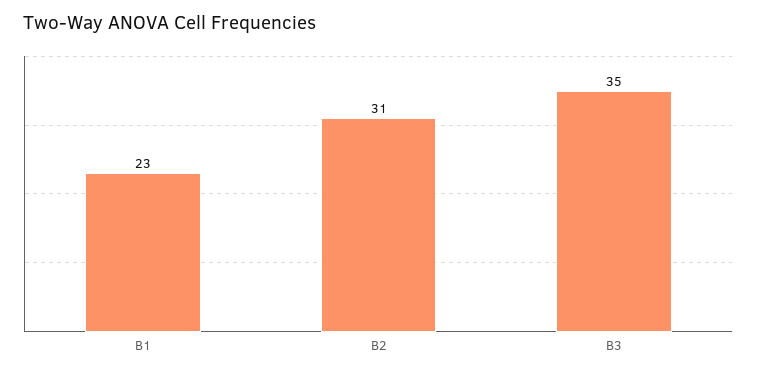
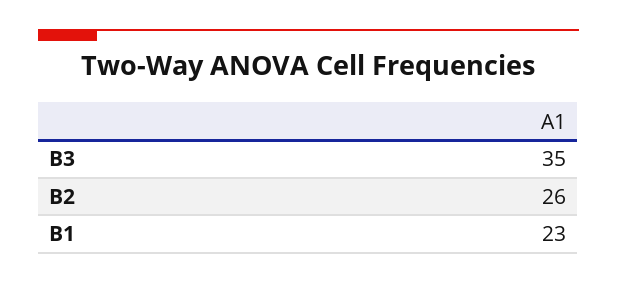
B2: 31 -> 26

